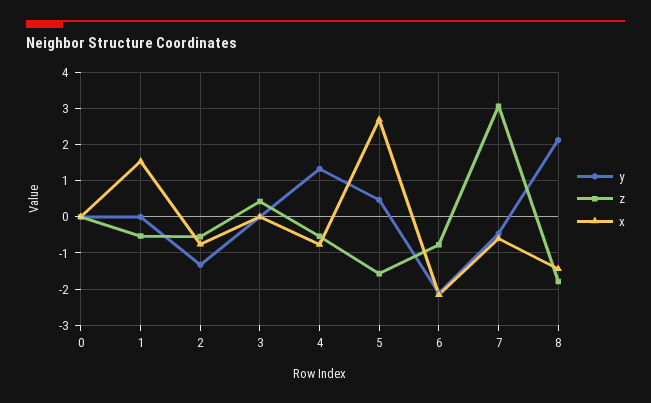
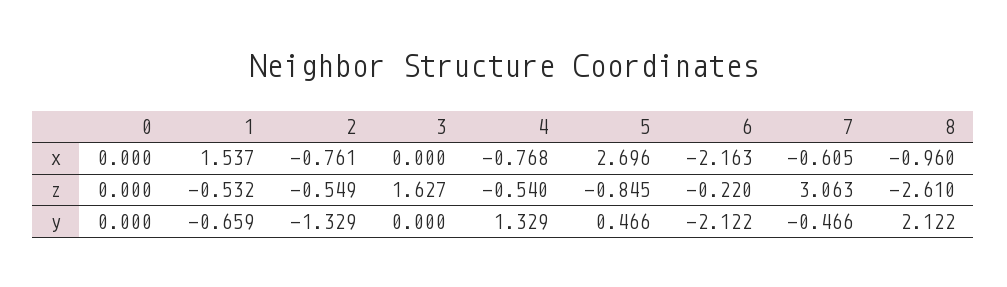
y, 1: 0 -> -0.659
z, 3: 0.4 -> 1.627
z, 5: -1.6 -> -0.845
z, 6: -0.8 -> -0.22
z, 8: -1.8 -> -2.61
x, 8: -1.4 -> -0.96

